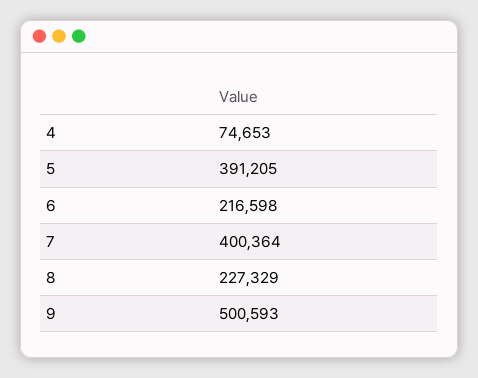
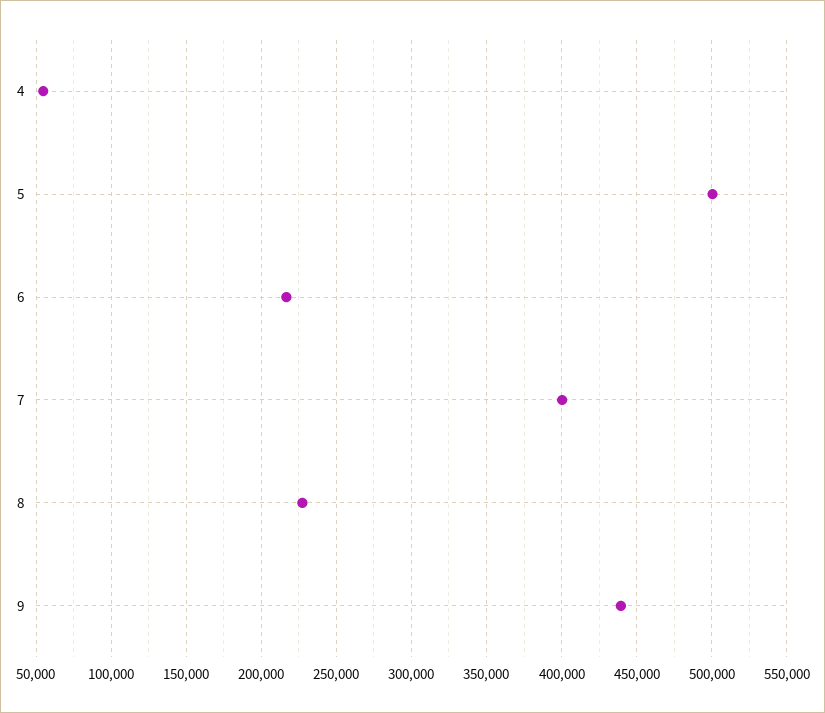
4: 74653 -> 55000
5: 391205 -> 500000
9: 500593 -> 440000

